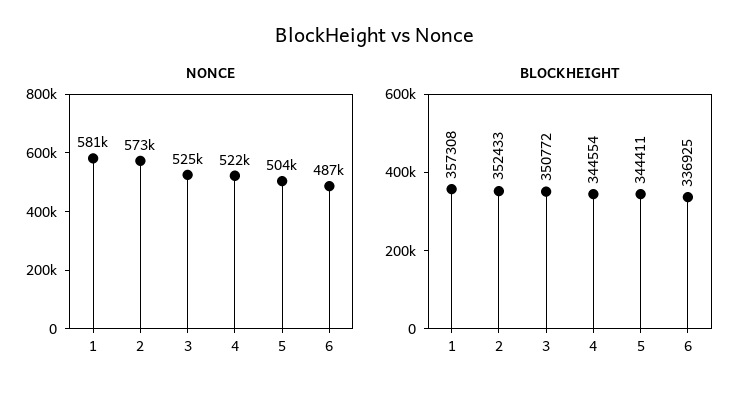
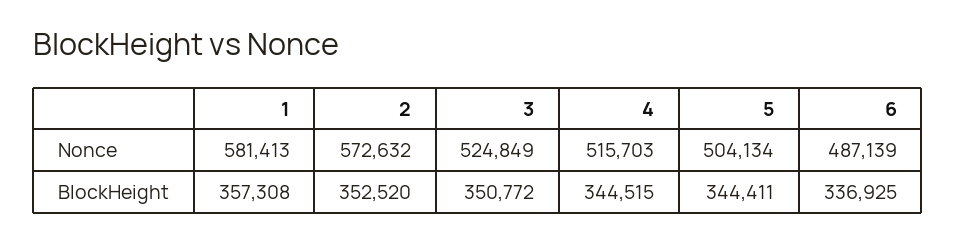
NONCE, 4: 522000 -> 515703
BLOCKHEIGHT, 2: 352433 -> 352520
BLOCKHEIGHT, 4: 344554 -> 344515

